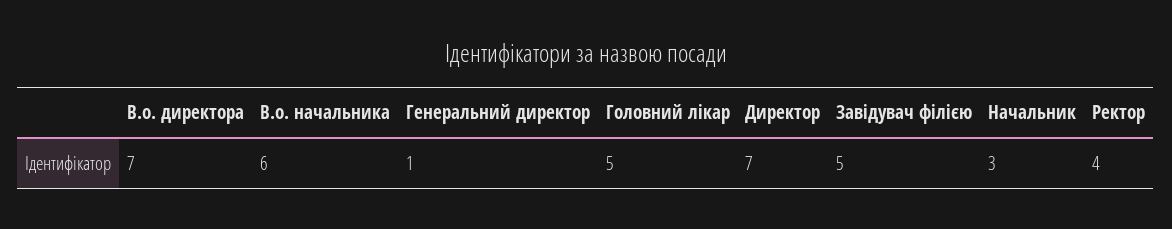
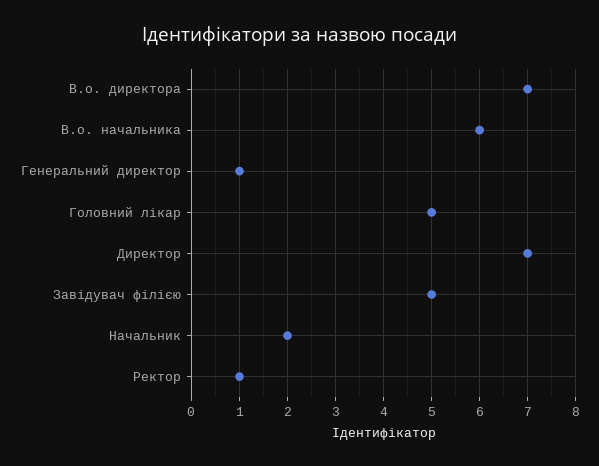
Начальник: 3 -> 2
Ректор: 4 -> 1

